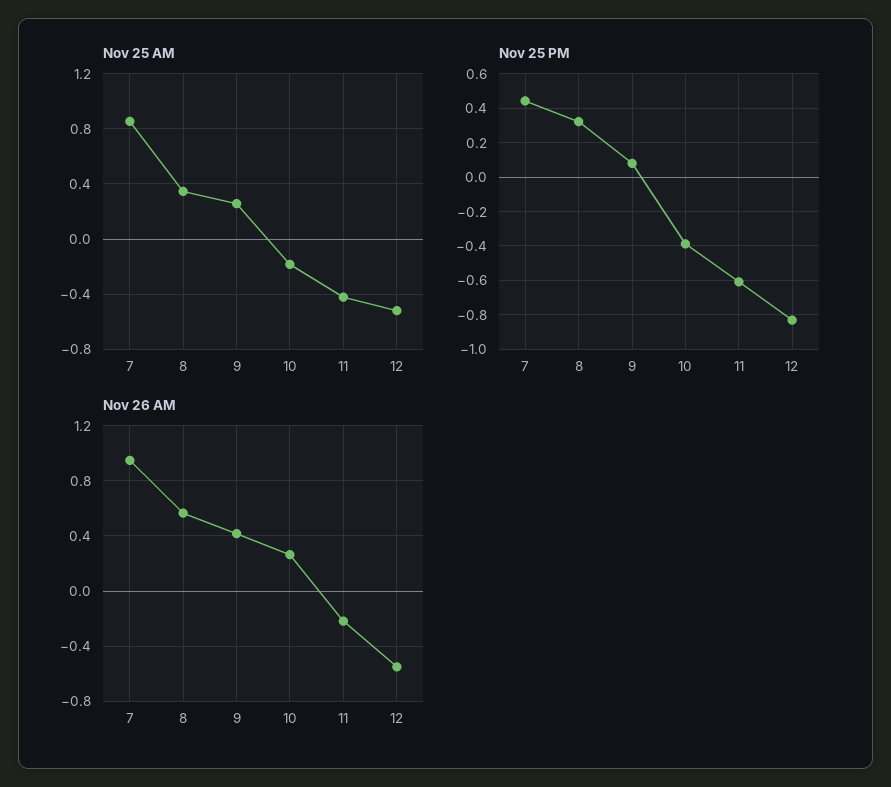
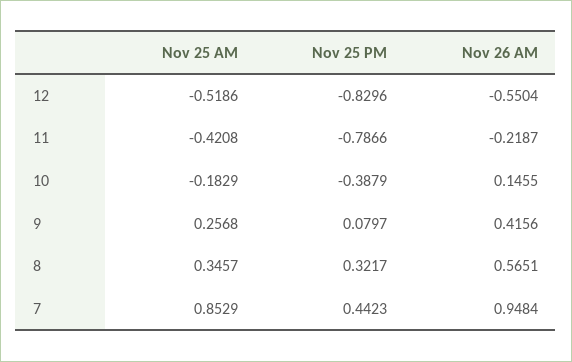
Nov 25 PM, 11: -0.6 -> -0.7866
Nov 26 AM, 10: 0.25 -> 0.1455

